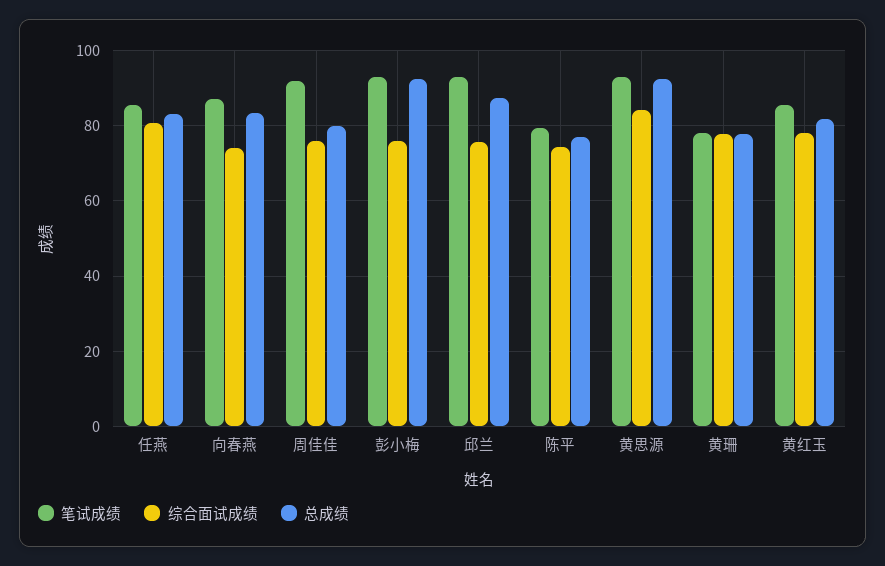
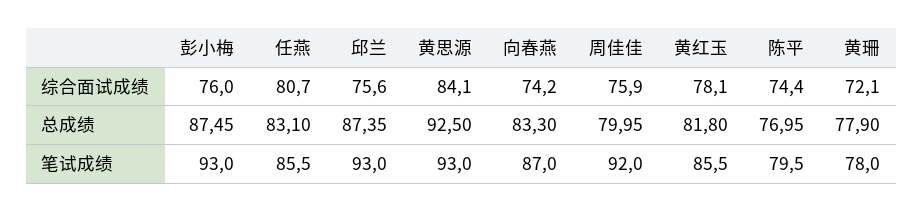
总成绩, 彭小梅: 92 -> 87.45
综合面试成绩, 黄珊: 78 -> 72.1

